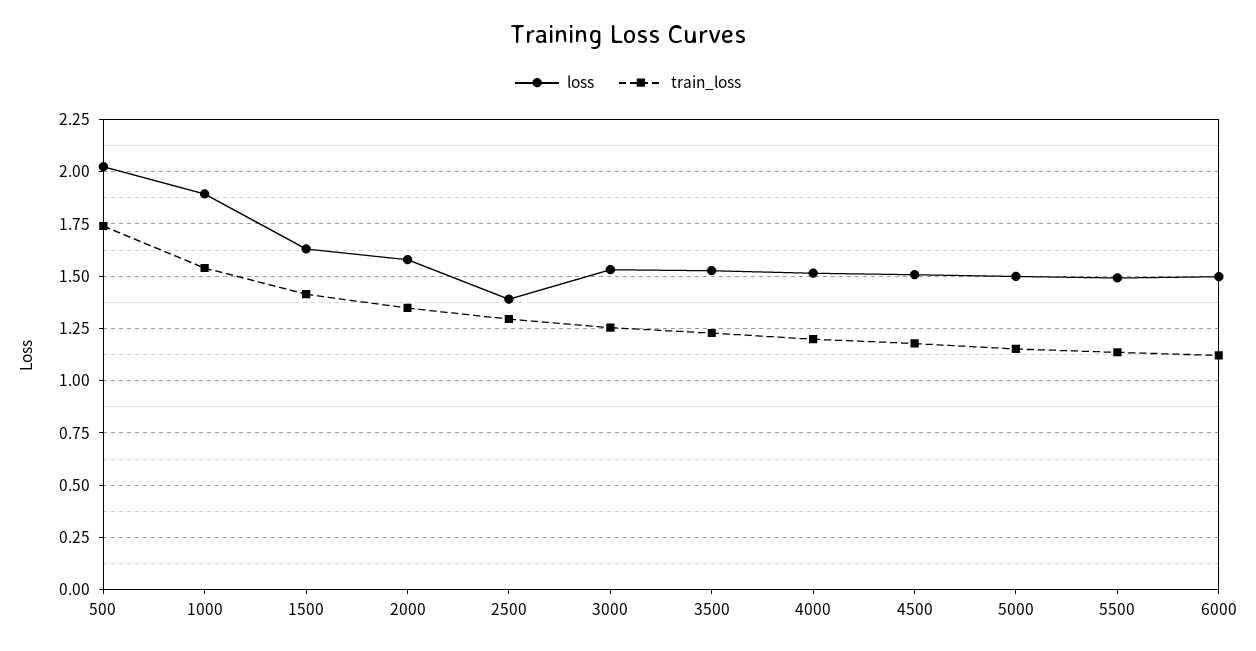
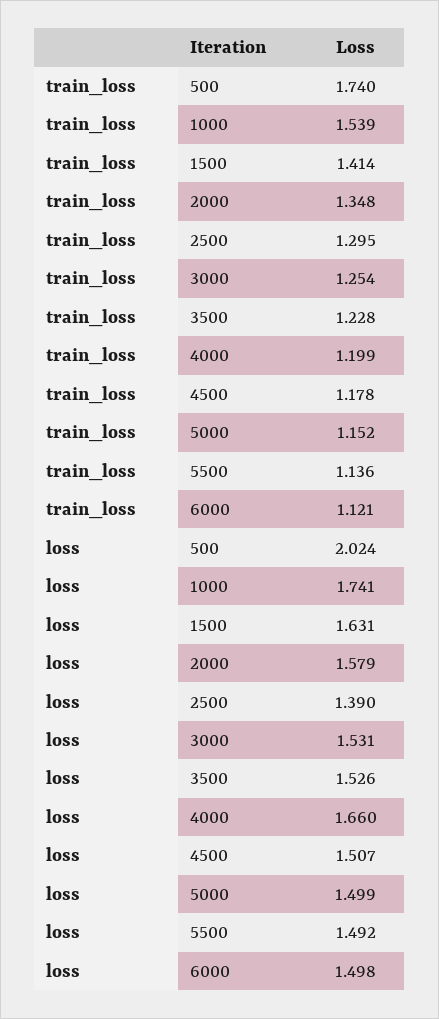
loss, 1000: 1.9 -> 1.741
loss, 4000: 1.5 -> 1.66

